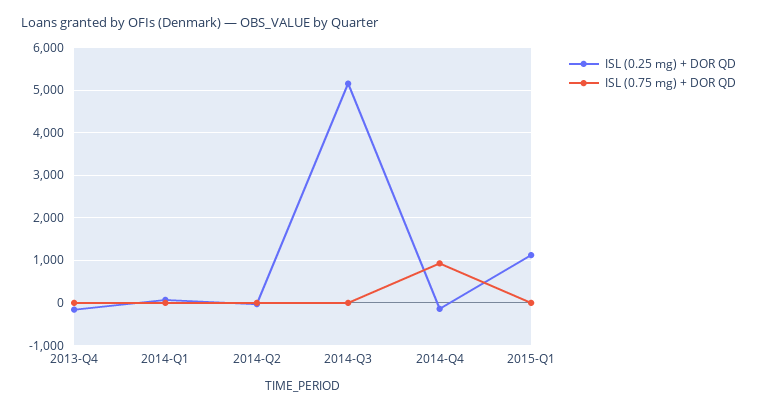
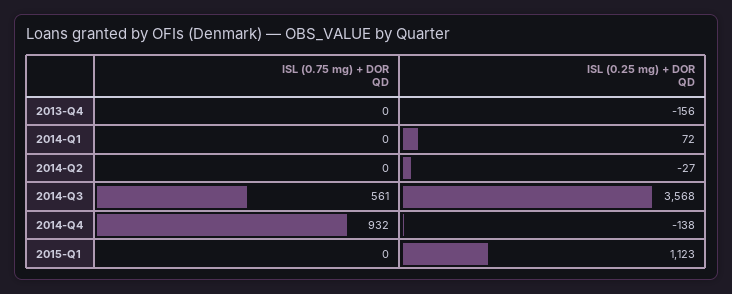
ISL (0.25 mg) + DOR QD, 2014-Q3: 5200 -> 3568
ISL (0.75 mg) + DOR QD, 2014-Q3: 0 -> 561

